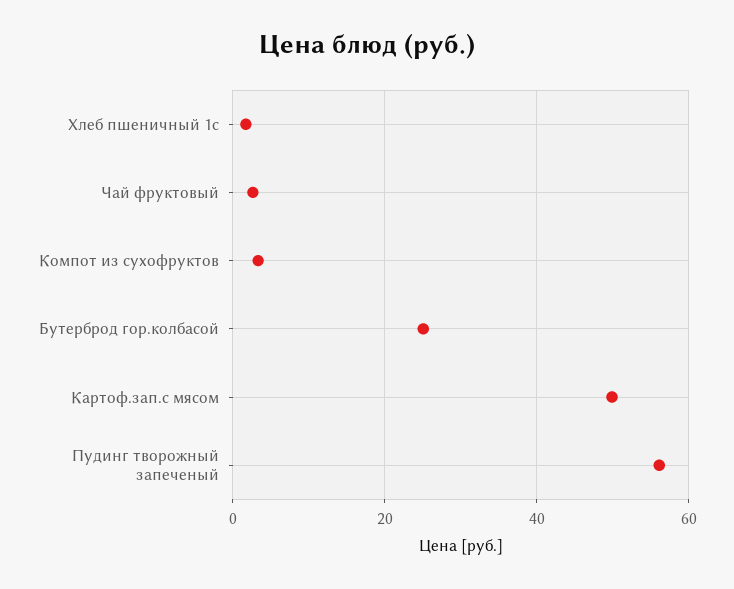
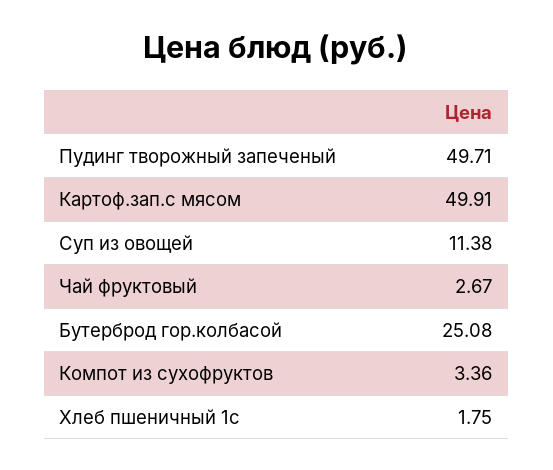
Пудинг творожный запеченый: 56 -> 49.71
Суп из овощей: none -> 11.38

